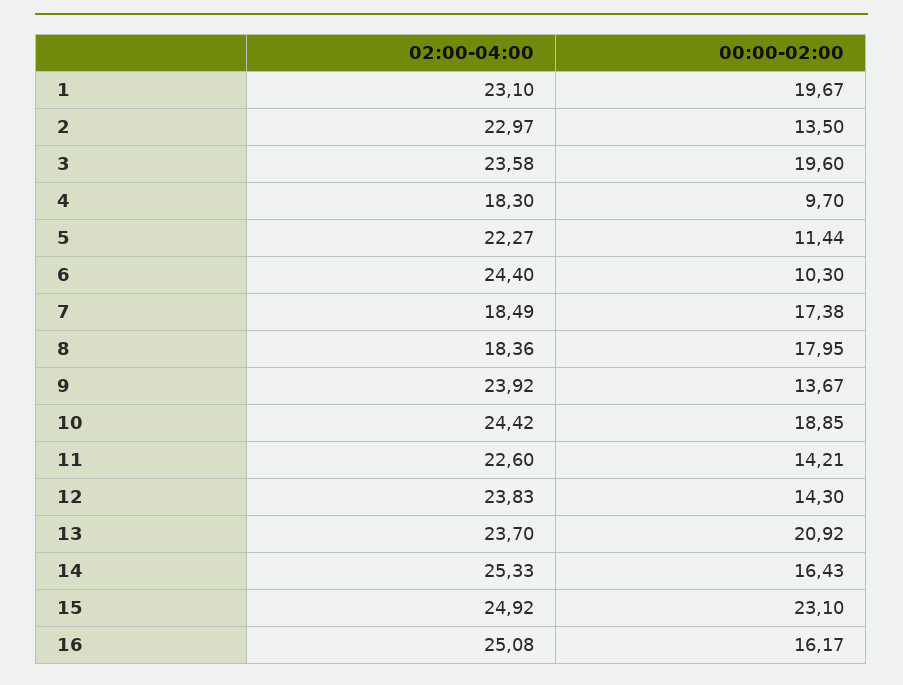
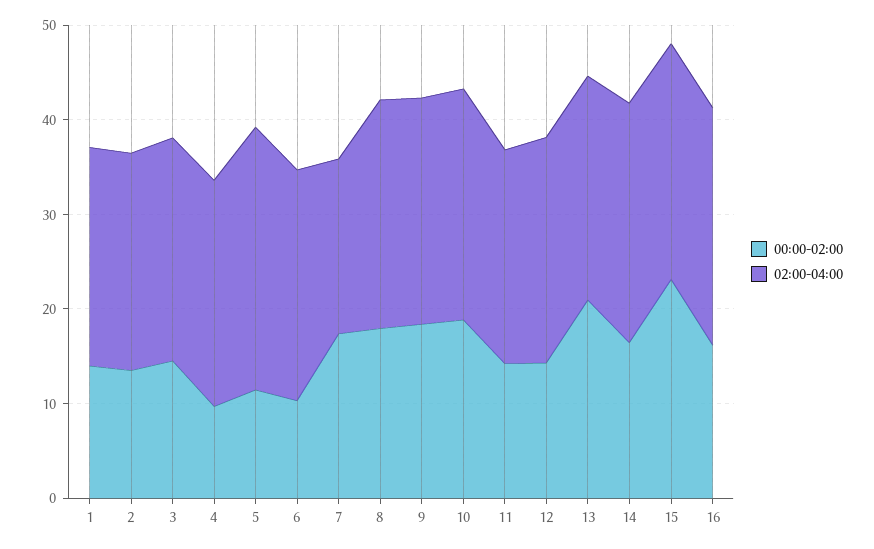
00:00-02:00, 1: 19.67 -> 14
00:00-02:00, 3: 19.6 -> 14
02:00-04:00, 4: 18.3 -> 24
02:00-04:00, 5: 22.27 -> 28
02:00-04:00, 8: 18.36 -> 24
00:00-02:00, 9: 13.67 -> 18

